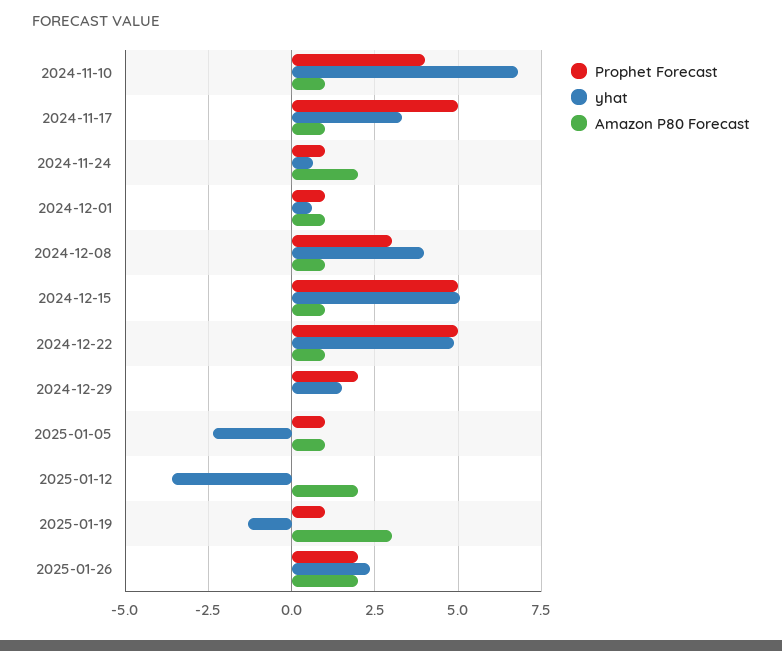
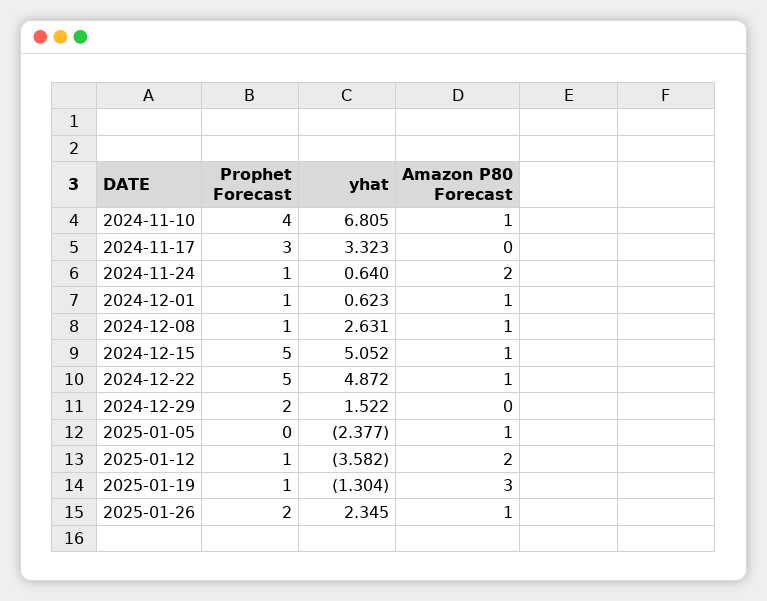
Prophet Forecast, 2024-11-17: 5 -> 3
Amazon P80 Forecast, 2024-11-17: 1 -> 0
Prophet Forecast, 2024-12-08: 3 -> 1
yhat, 2024-12-08: 4 -> 2.631
Prophet Forecast, 2025-01-05: 1 -> 0
Prophet Forecast, 2025-01-12: 0 -> 1
Amazon P80 Forecast, 2025-01-26: 2 -> 1

